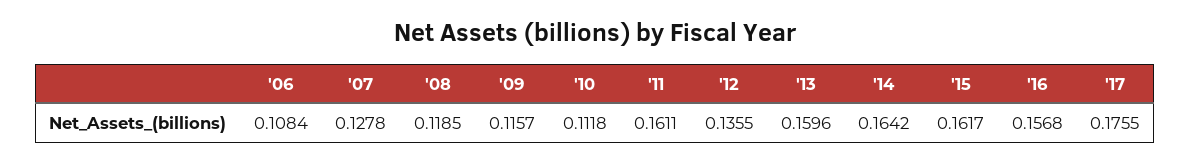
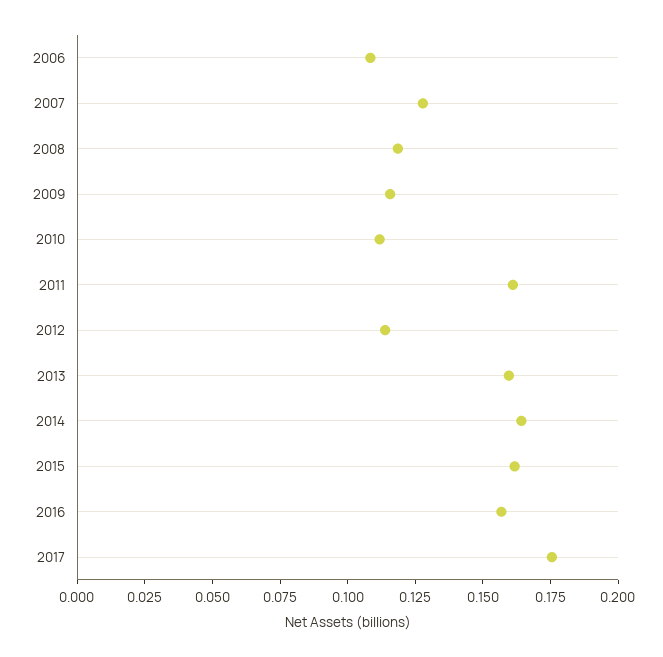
'12: 0.1355 -> 0.115

